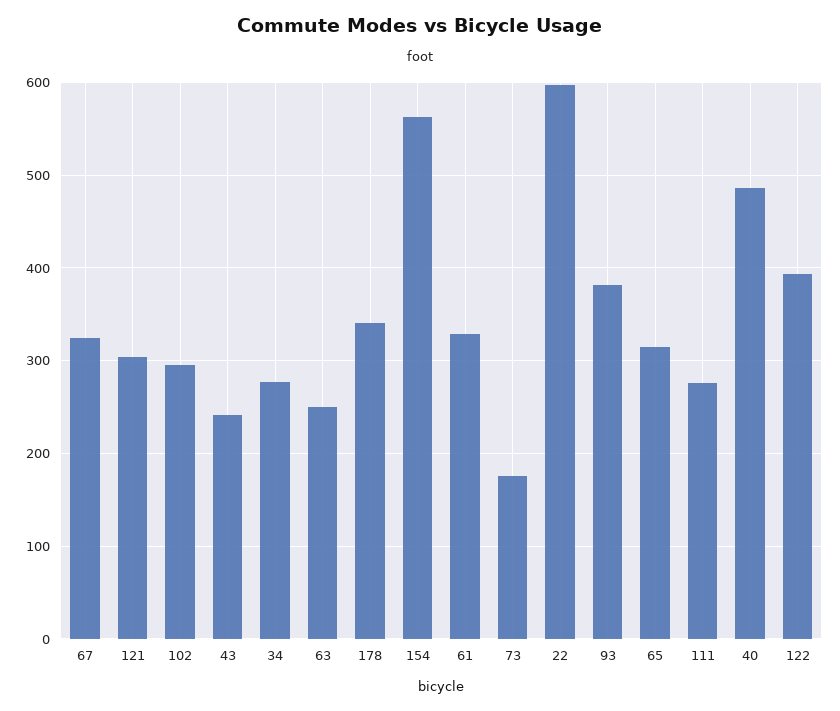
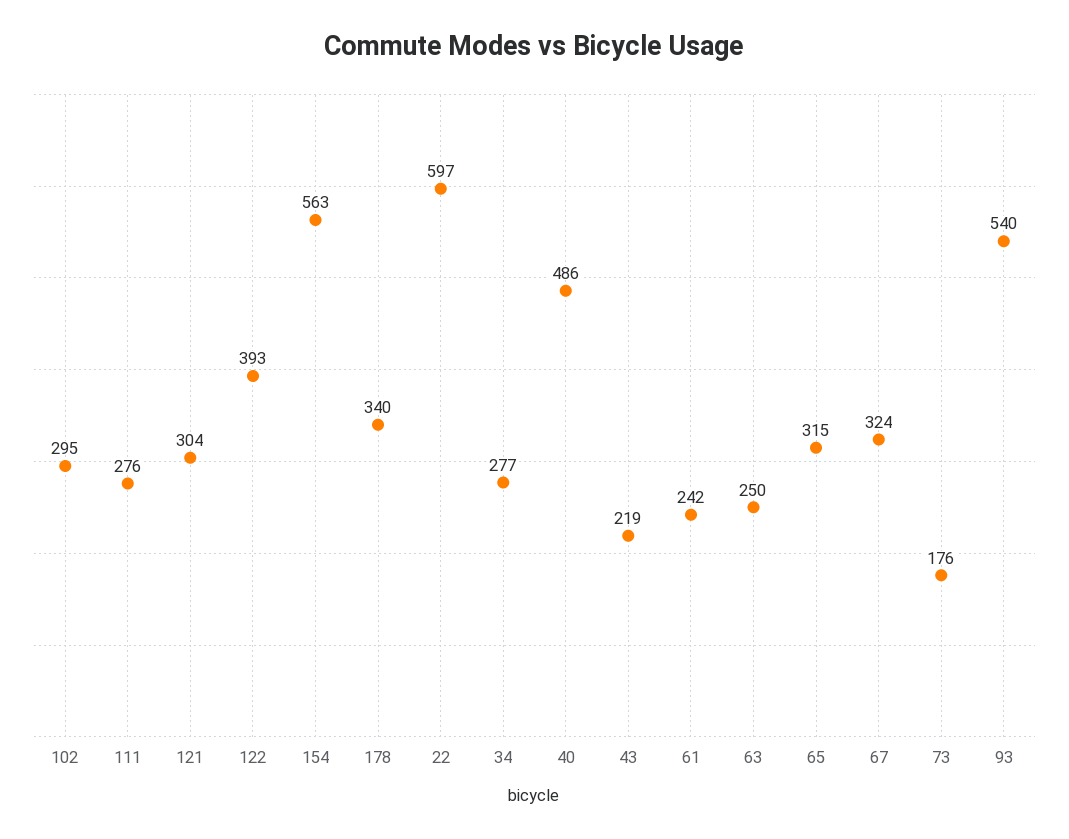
43: 240 -> 219
61: 330 -> 242
93: 380 -> 540

